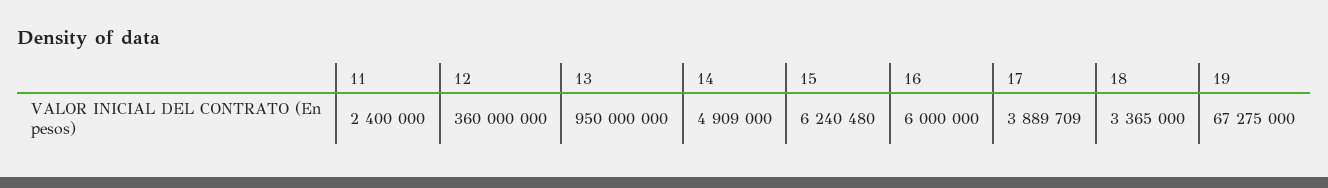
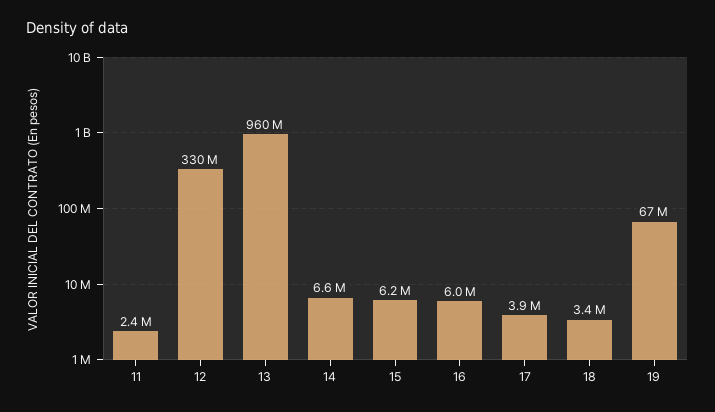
12: 360000000 -> 330000000
13: 950000000 -> 960000000
14: 4909000 -> 6600000

